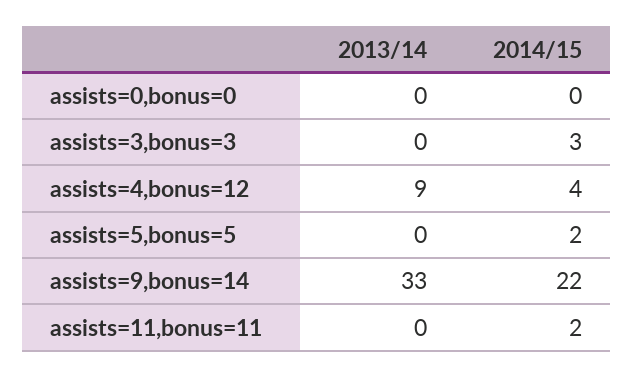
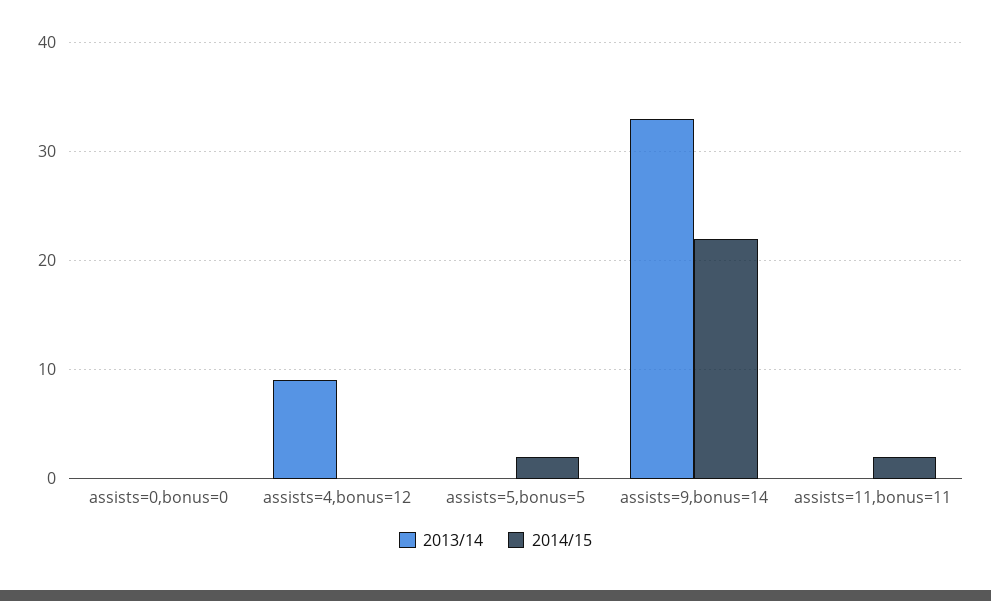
2013/14, assists=3,bonus=3: 0 -> none
2014/15, assists=3,bonus=3: 3 -> none
2014/15, assists=4,bonus=12: 4 -> 0

